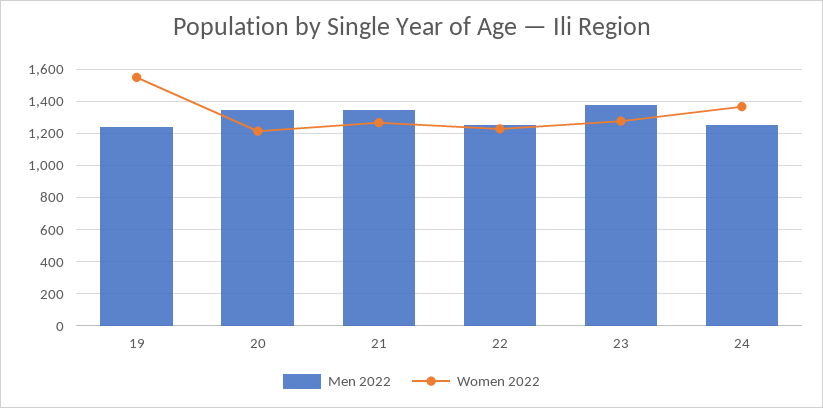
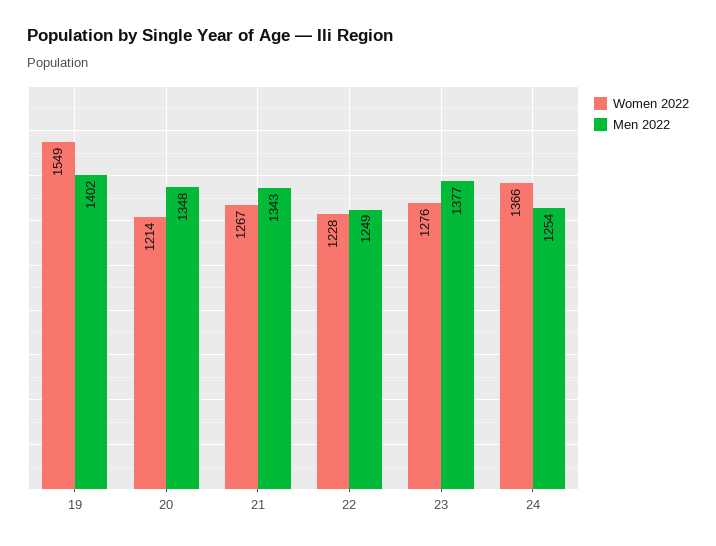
Men 2022, 19: 1250 -> 1402

